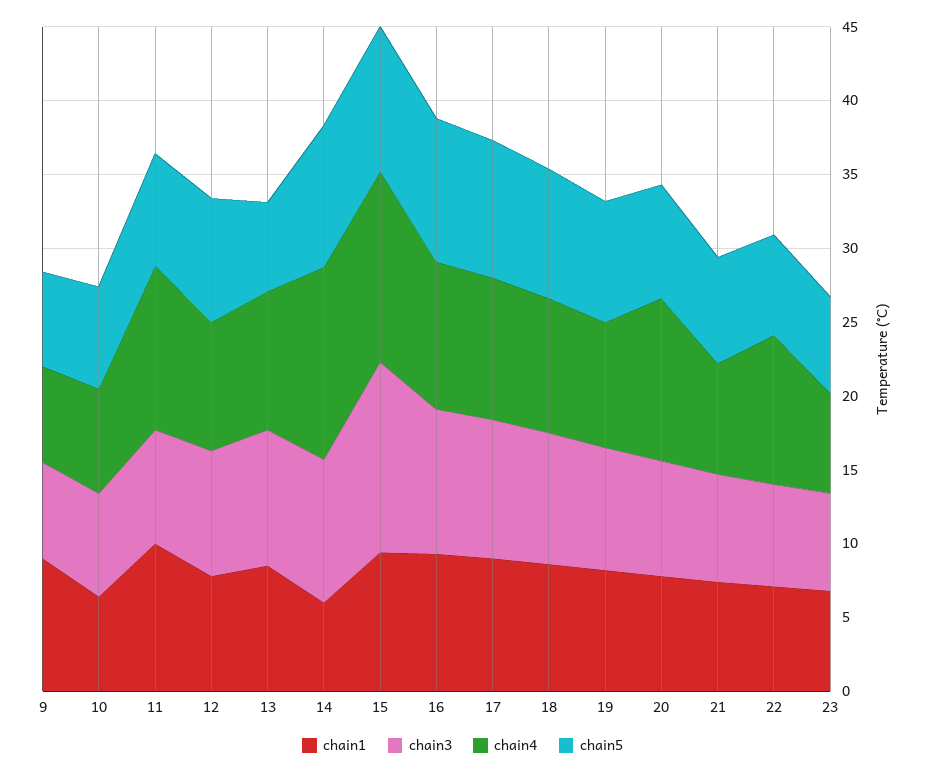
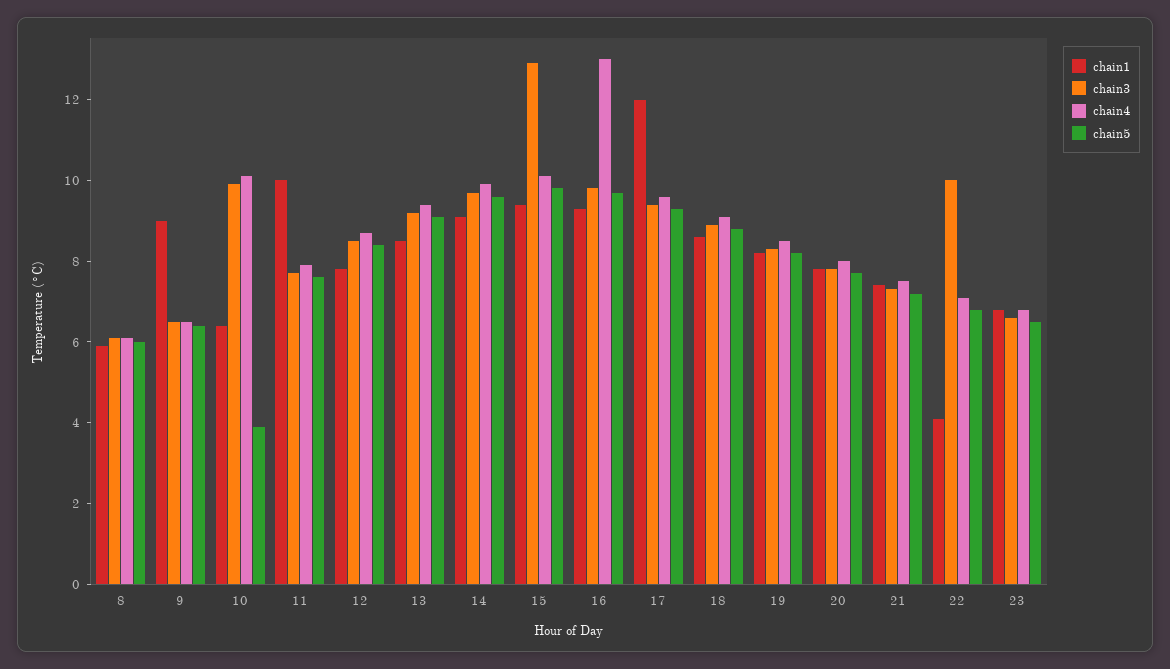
chain3, 10: 7 -> 10
chain4, 10: 7 -> 10
chain5, 10: 7 -> 4
chain4, 11: 11 -> 8
chain5, 13: 6 -> 9
chain1, 14: 6 -> 9
chain4, 14: 13 -> 10
chain4, 15: 13 -> 10
chain4, 16: 10 -> 13
chain1, 17: 9 -> 12
chain4, 20: 11 -> 8
chain1, 22: 7 -> 4
chain3, 22: 7 -> 10
chain4, 22: 10 -> 7
chain1, 8: none -> 6
chain3, 8: none -> 6
chain4, 8: none -> 6
chain5, 8: none -> 6

